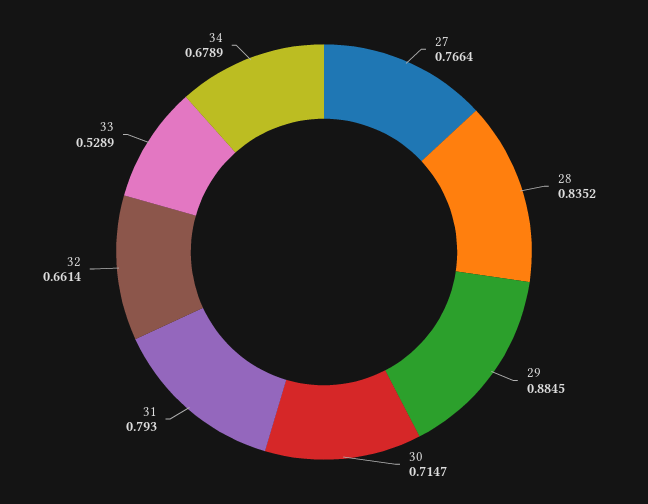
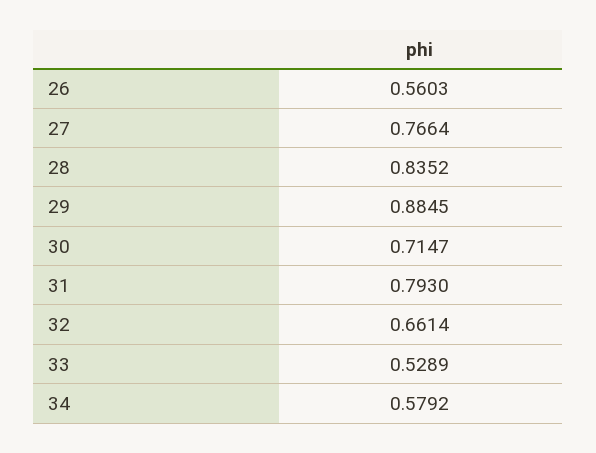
34: 0.6789 -> 0.5792
26: none -> 0.5603

